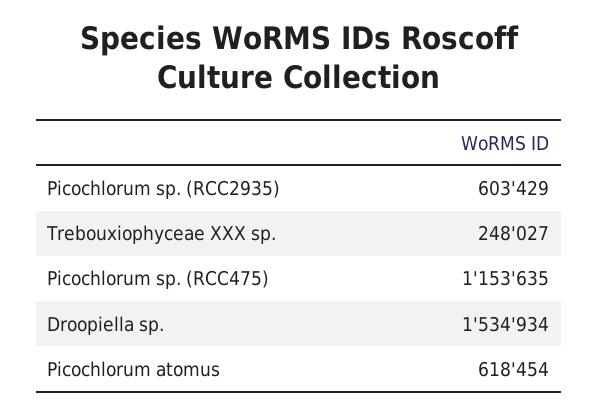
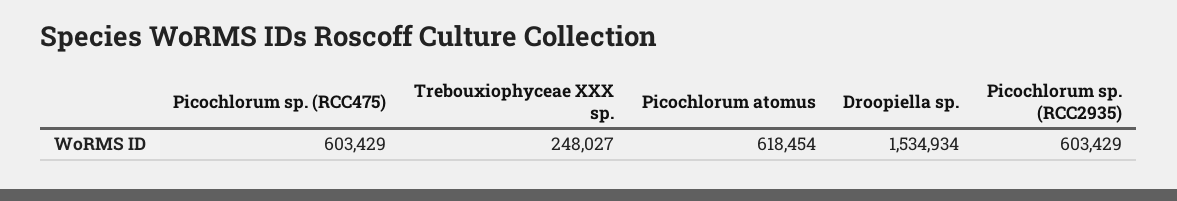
Picochlorum sp. (RCC475): 1153635 -> 603429

